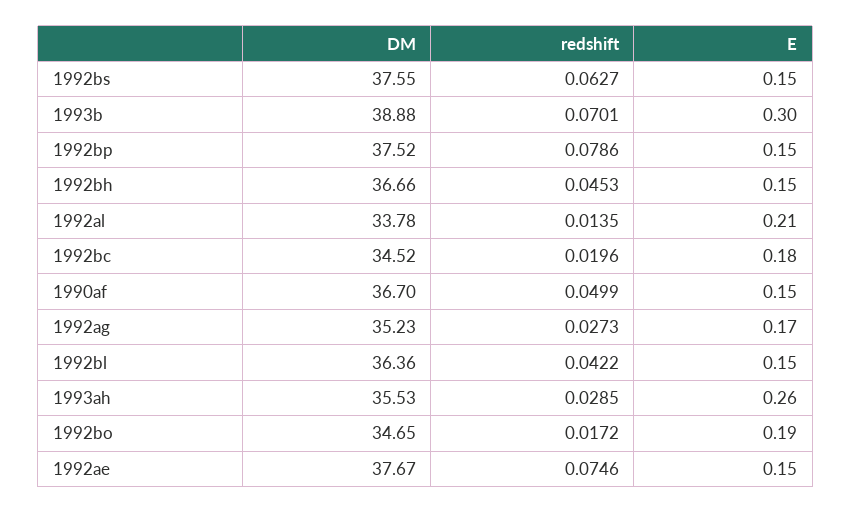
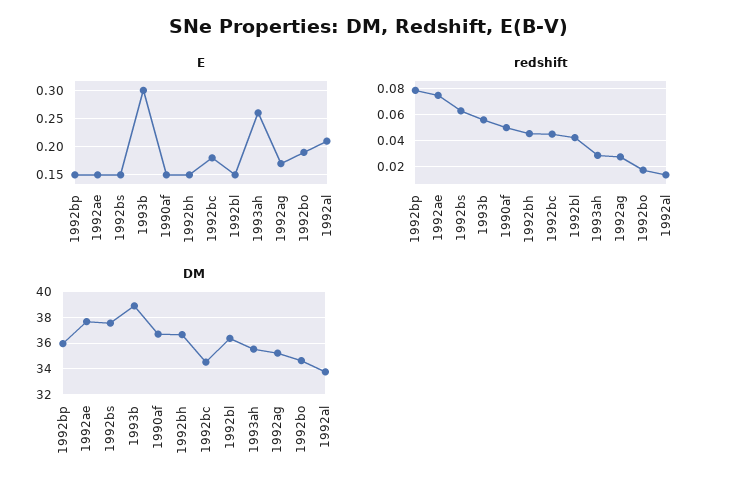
redshift, 1993b: 0.0701 -> 0.055
DM, 1992bp: 37.52 -> 36
redshift, 1992bc: 0.0196 -> 0.045

